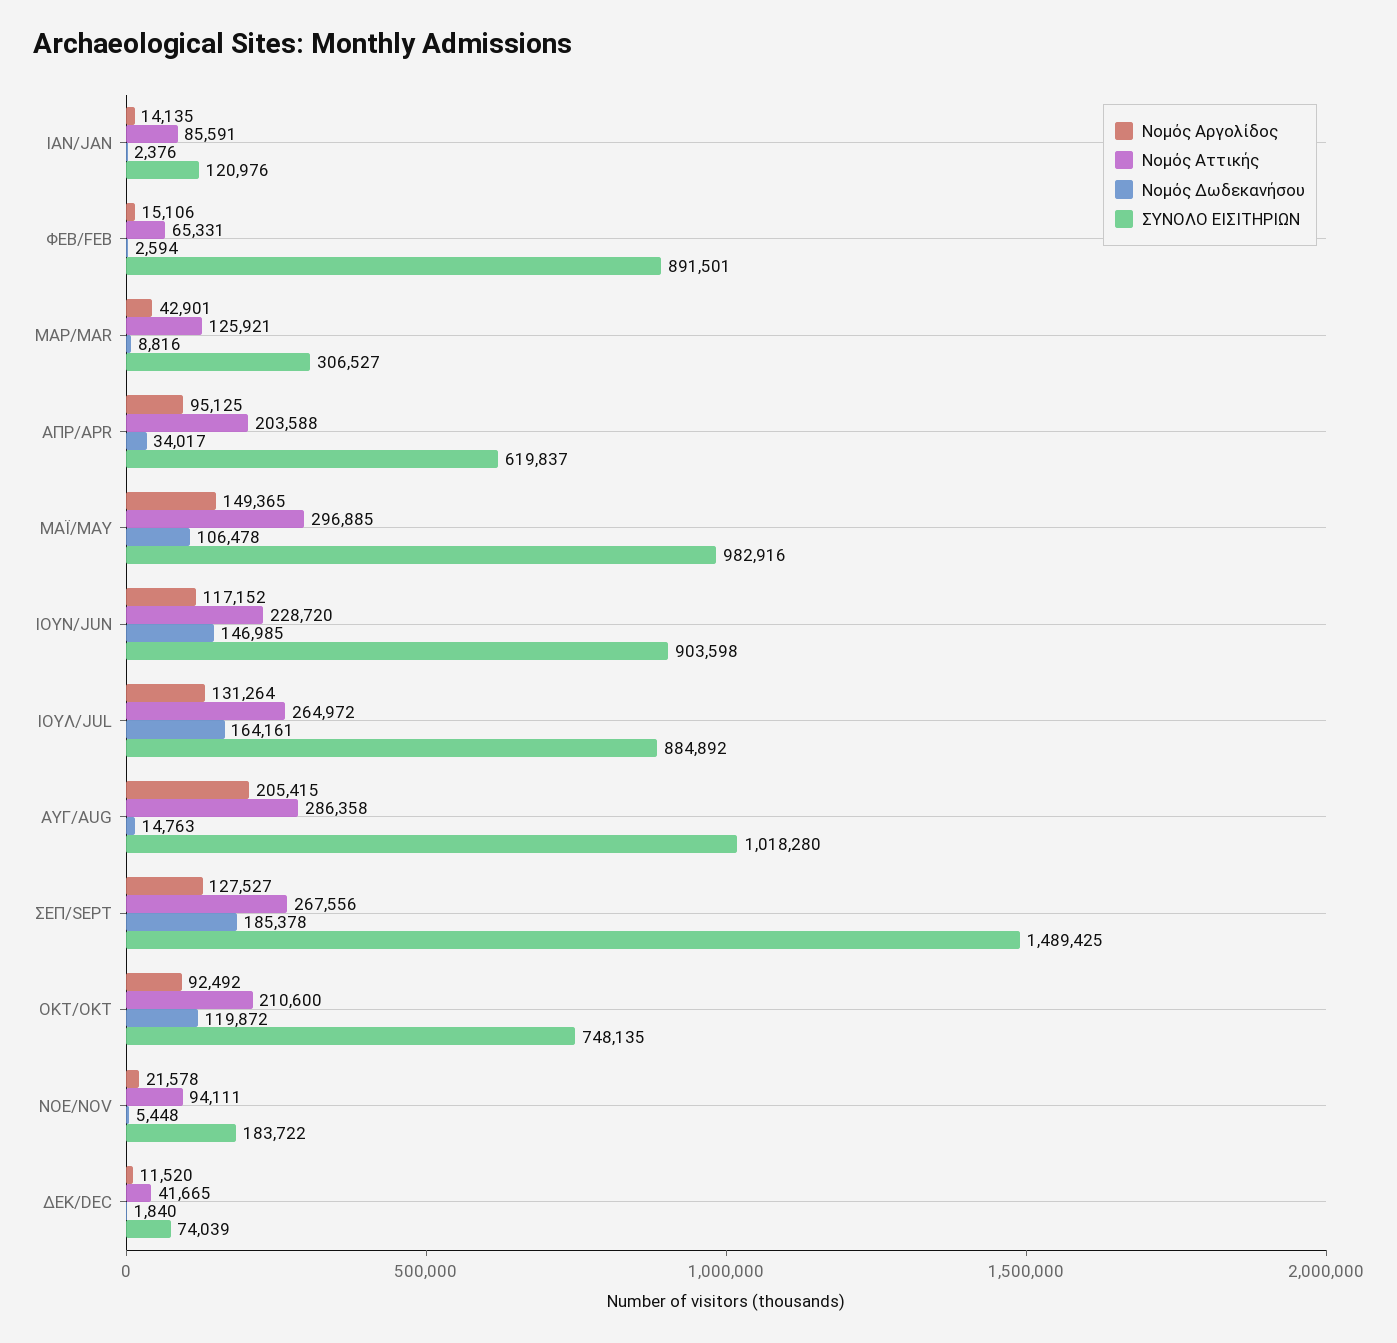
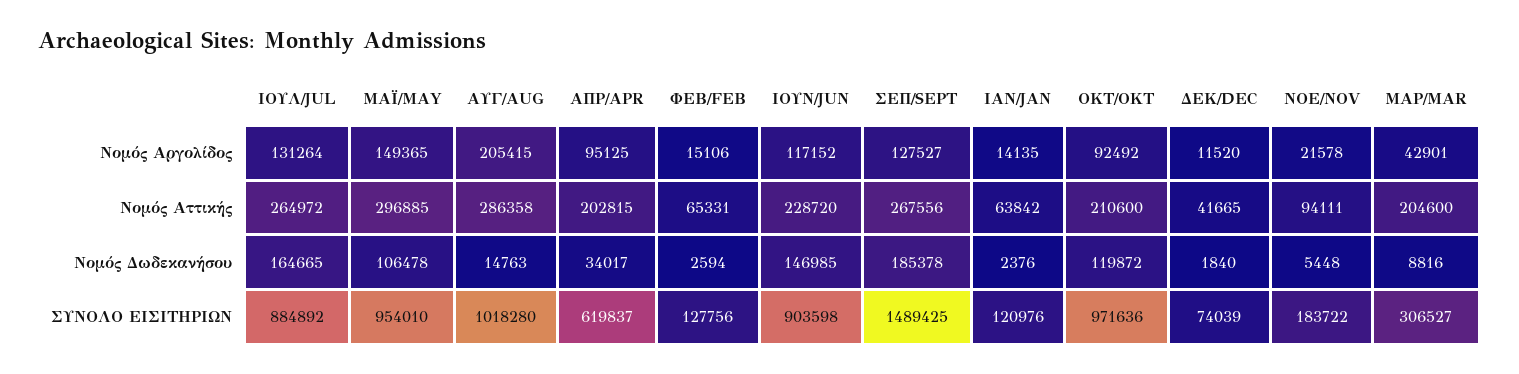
Νομός Αττικής, ΙΑΝ/JAN: 85591 -> 63842
ΣΥΝΟΛΟ ΕΙΣΙΤΗΡΙΩΝ, ΦΕΒ/FEB: 891501 -> 127756
Νομός Αττικής, ΜΑΡ/MAR: 125921 -> 204600
Νομός Αττικής, ΑΠΡ/APR: 203588 -> 202815
ΣΥΝΟΛΟ ΕΙΣΙΤΗΡΙΩΝ, ΜΑΪ/MAY: 982916 -> 954010
Νομός Δωδεκανήσου, ΙΟΥΛ/JUL: 164161 -> 164665
ΣΥΝΟΛΟ ΕΙΣΙΤΗΡΙΩΝ, ΟΚΤ/OKT: 748135 -> 971636

